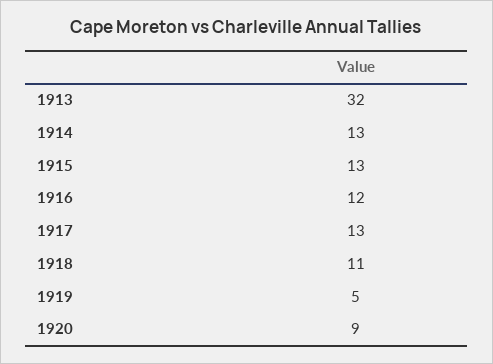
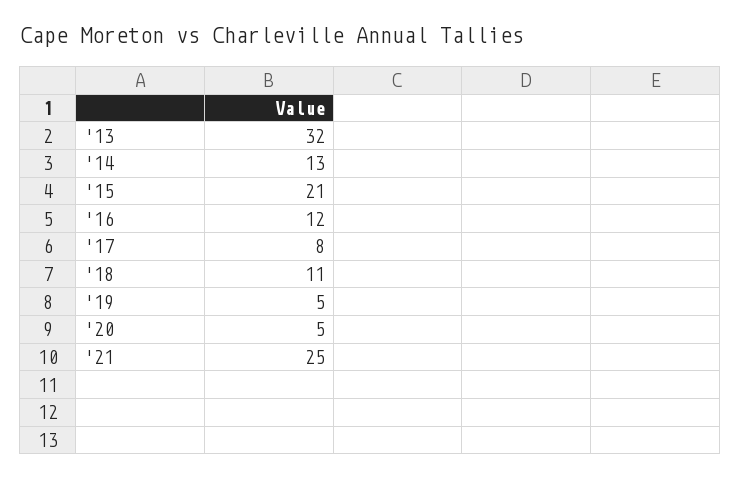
1915: 13 -> 21
1917: 13 -> 8
1920: 9 -> 5
'21: none -> 25

